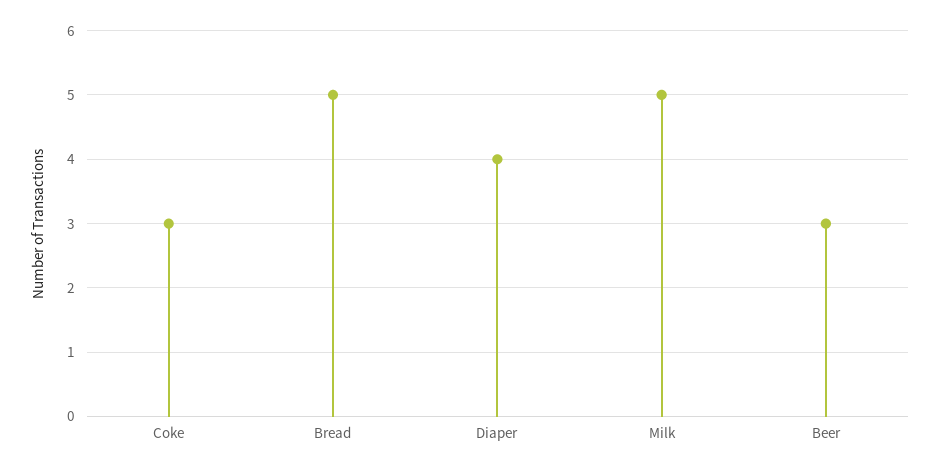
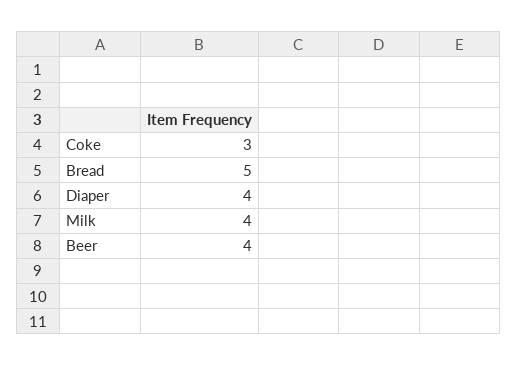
Milk: 5 -> 4
Beer: 3 -> 4

